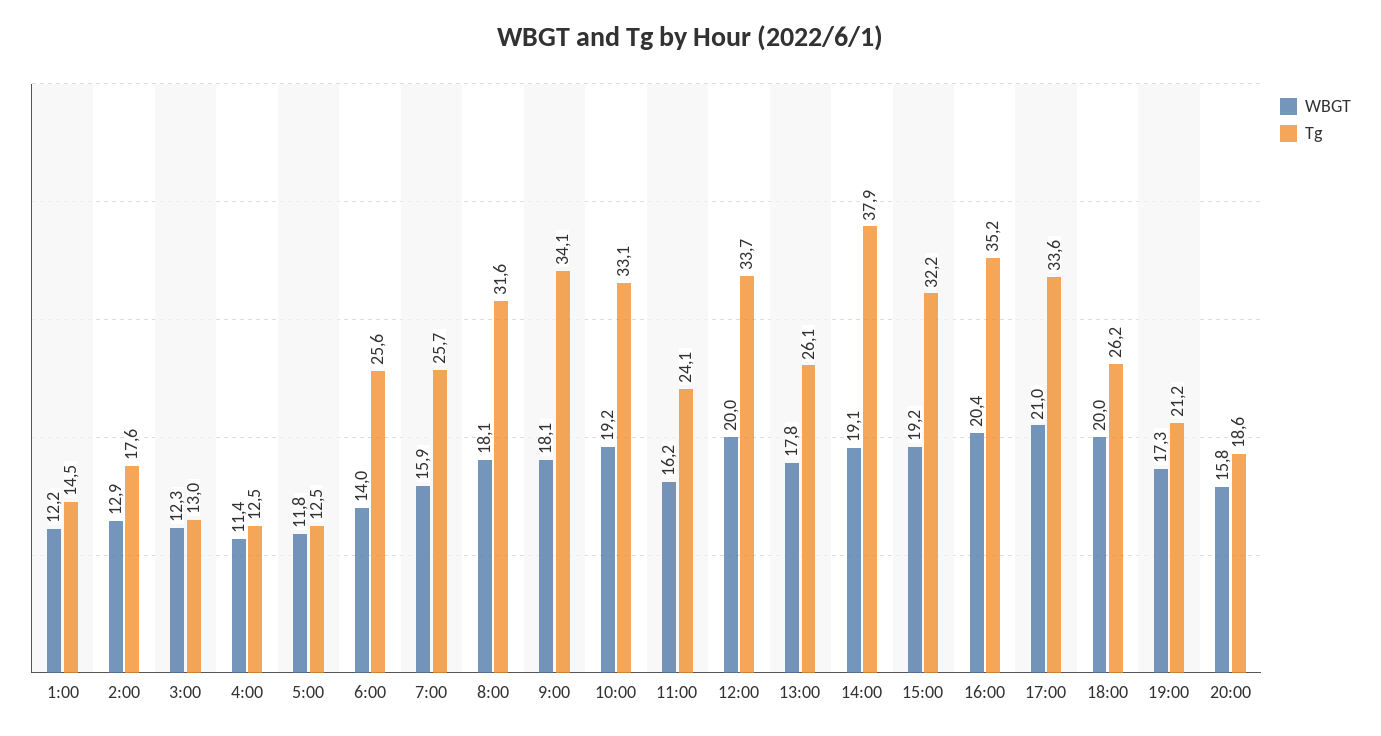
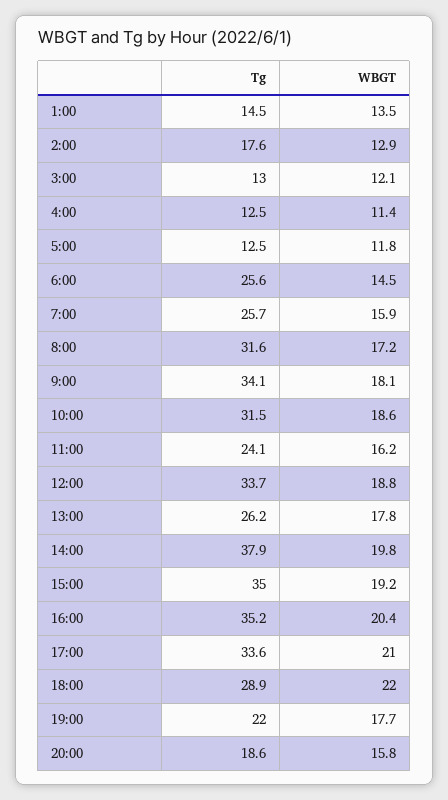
WBGT, 1:00: 12.2 -> 13.5
WBGT, 3:00: 12.3 -> 12.1
WBGT, 6:00: 14 -> 14.5
WBGT, 8:00: 18.1 -> 17.2
WBGT, 10:00: 19.2 -> 18.6
Tg, 10:00: 33.1 -> 31.5
WBGT, 12:00: 20 -> 18.8
Tg, 13:00: 26.1 -> 26.2
WBGT, 14:00: 19.1 -> 19.8
Tg, 15:00: 32.2 -> 35
WBGT, 18:00: 20 -> 22
Tg, 18:00: 26.2 -> 28.9
WBGT, 19:00: 17.3 -> 17.7
Tg, 19:00: 21.2 -> 22

